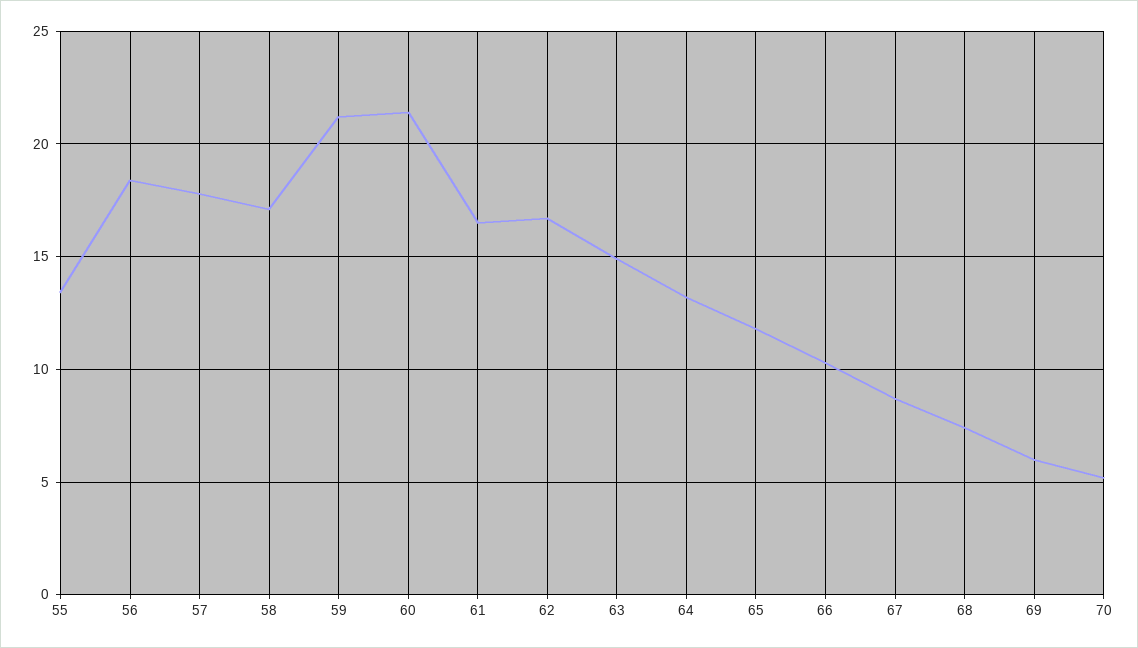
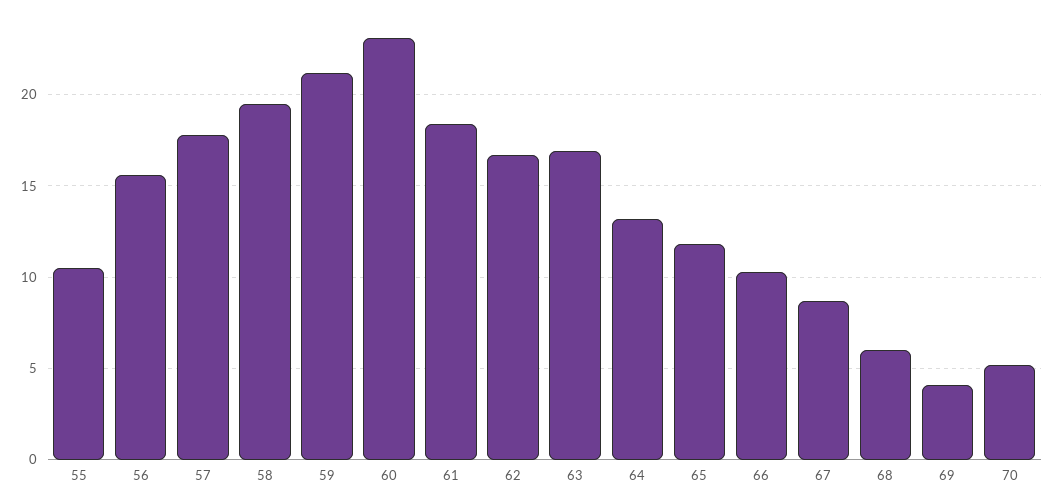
55: 13.5 -> 10.5
56: 18.5 -> 15.5
58: 17 -> 19.5
60: 21.5 -> 23
61: 16.5 -> 18.5
63: 15 -> 17
68: 7.5 -> 6
69: 6 -> 4

